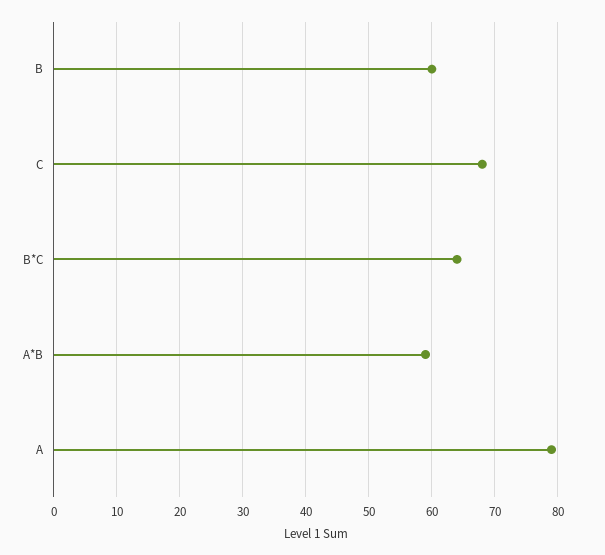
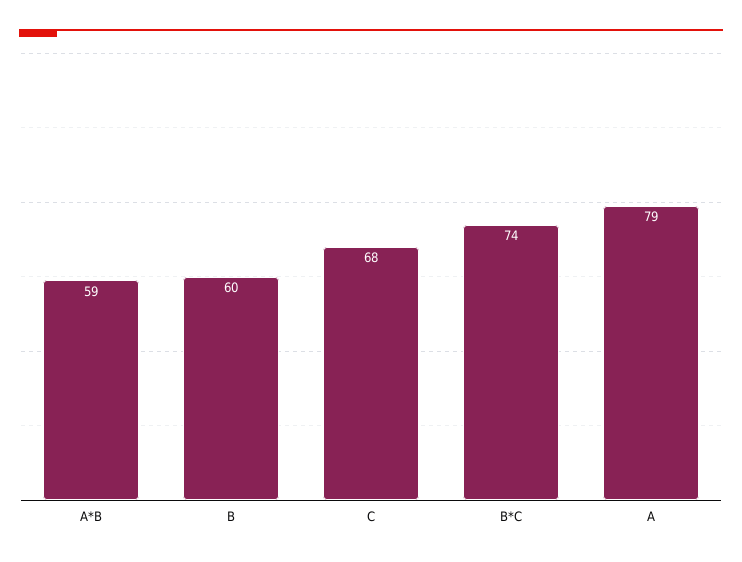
B*C: 64 -> 74

